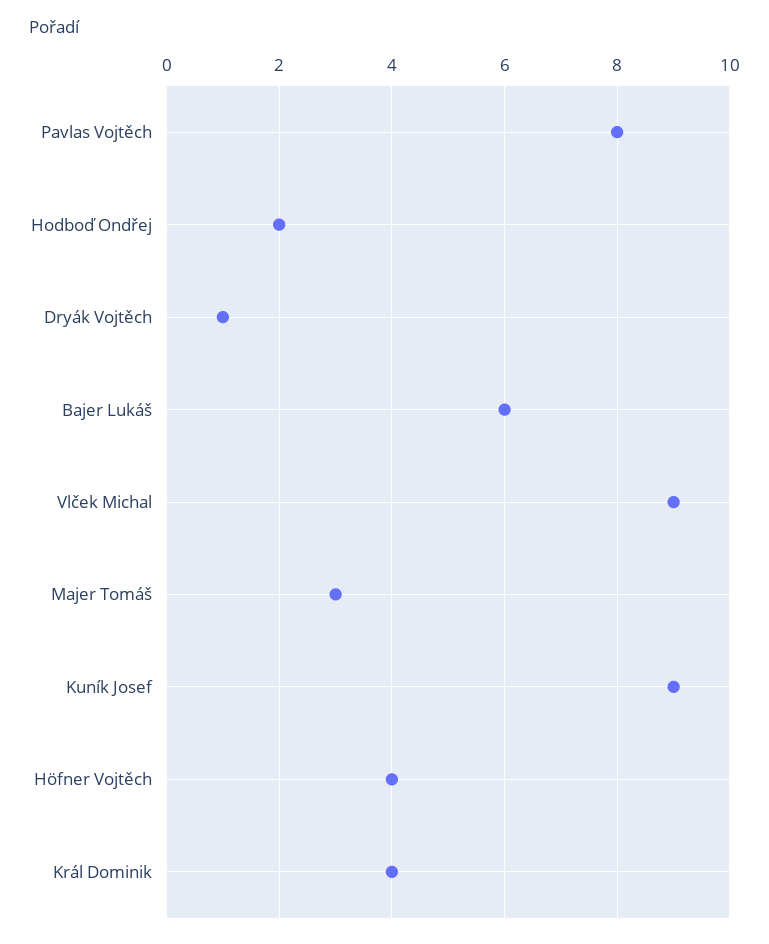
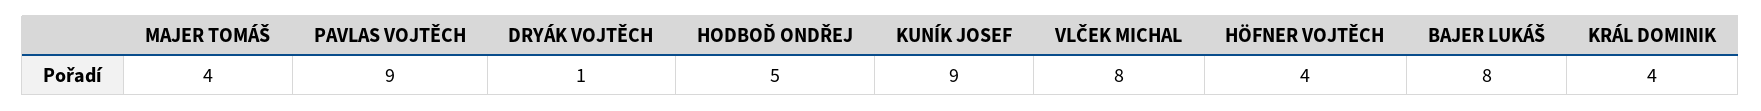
Pavlas Vojtěch: 8 -> 9
Hodboď Ondřej: 2 -> 5
Bajer Lukáš: 6 -> 8
Vlček Michal: 9 -> 8
Majer Tomáš: 3 -> 4

